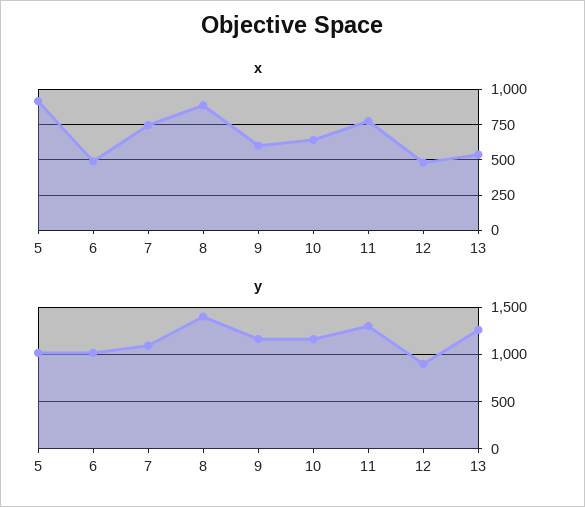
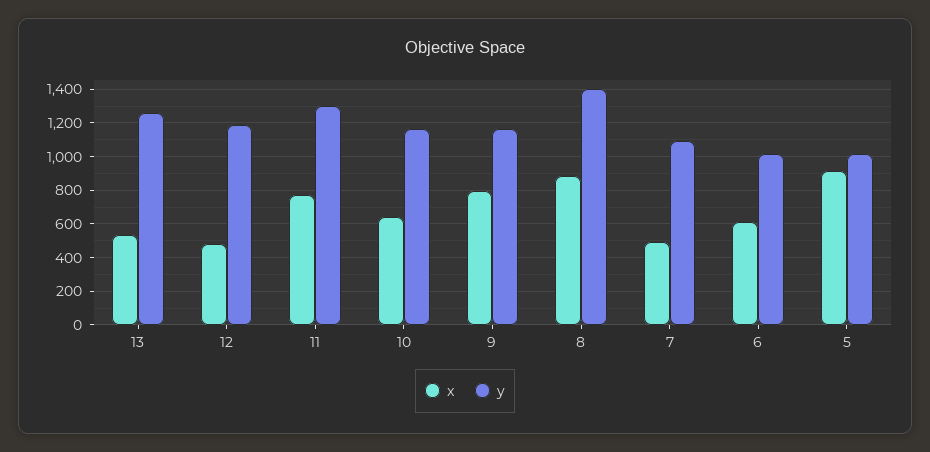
x, 6: 500 -> 600
x, 7: 750 -> 500
x, 9: 600 -> 800
y, 12: 900 -> 1200

